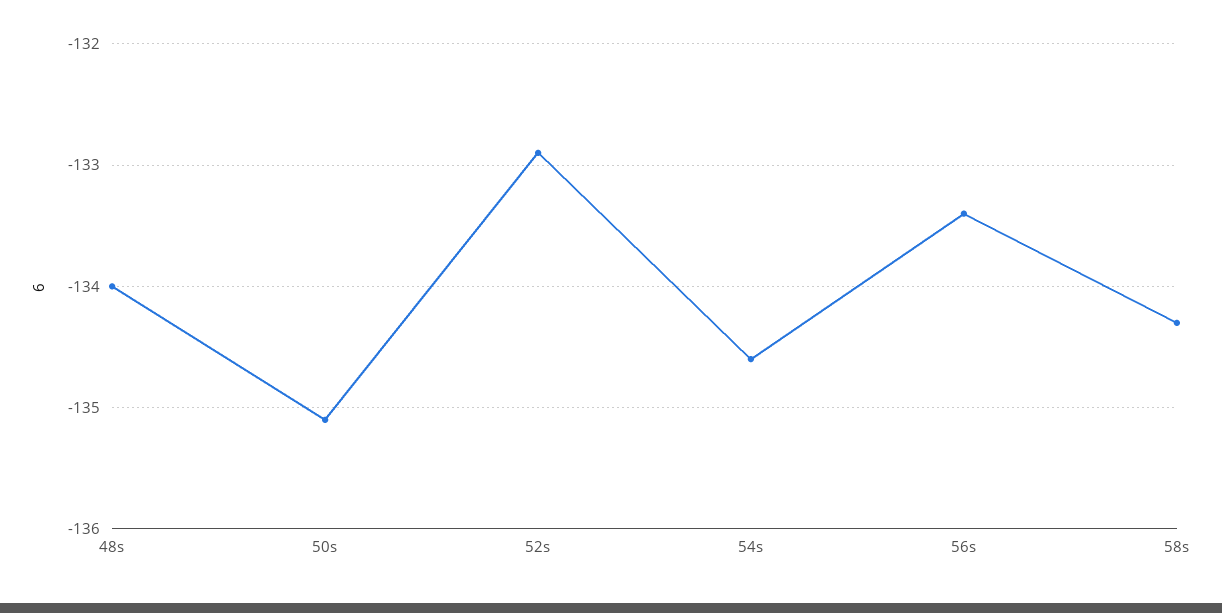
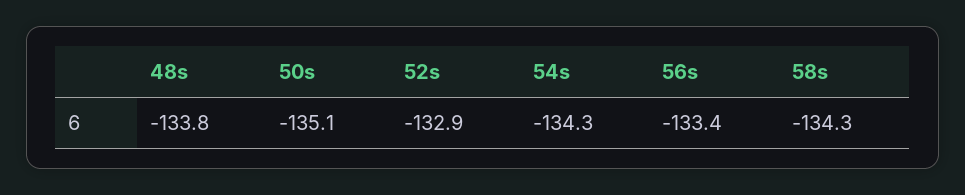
48s: -134 -> -133.8
54s: -134.6 -> -134.3

